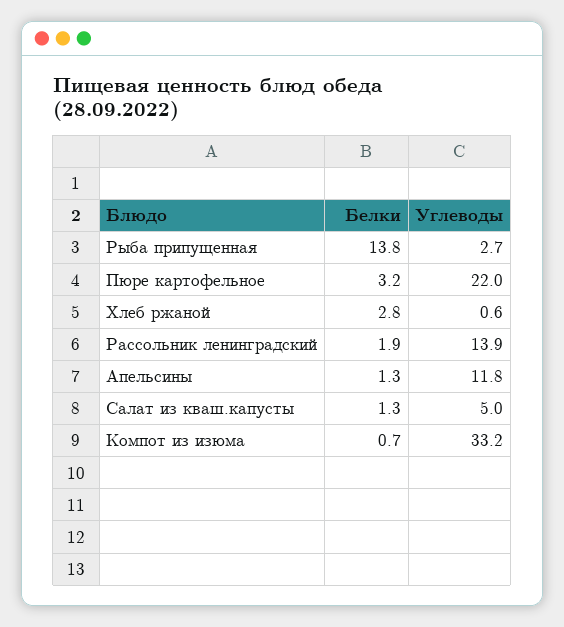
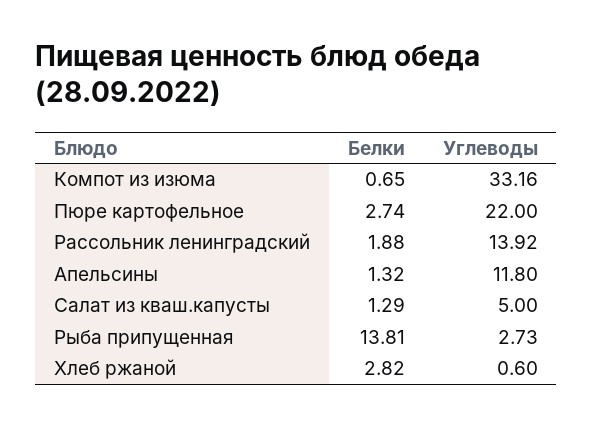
Белки, Пюре картофельное: 3.2 -> 2.74

